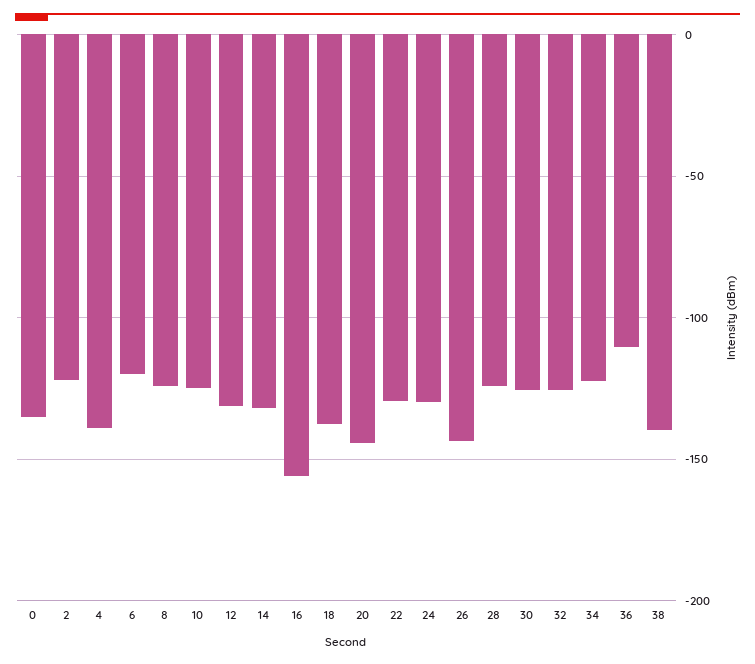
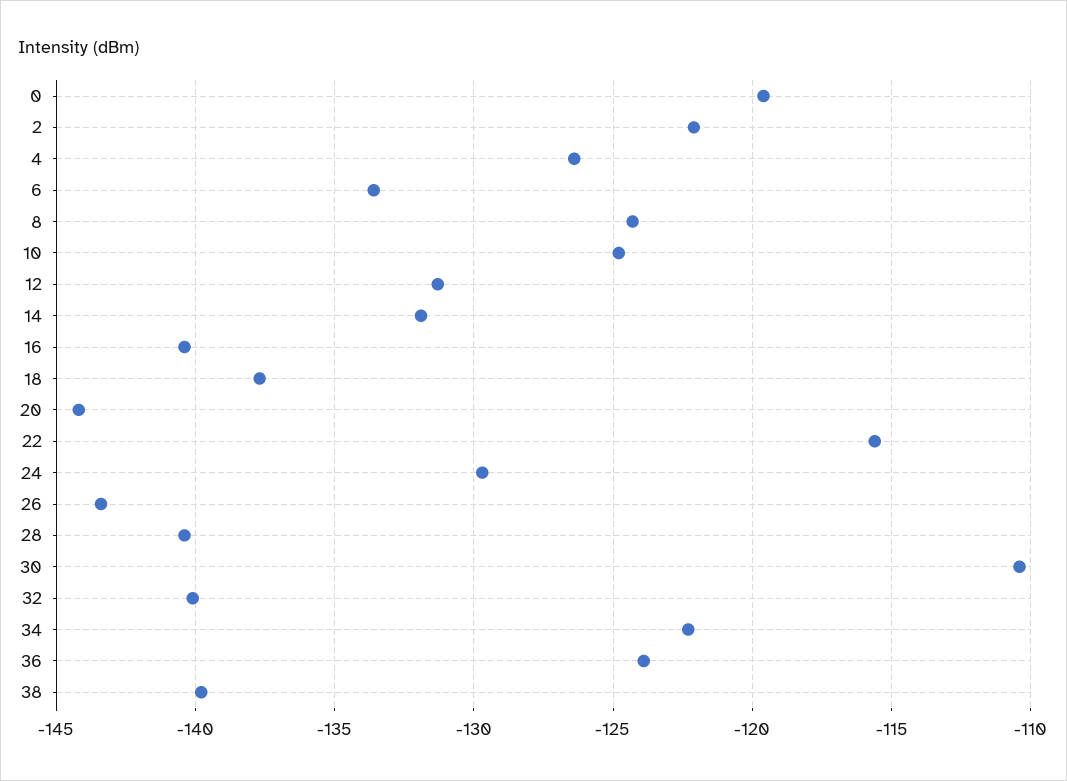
0: -135 -> -119.5
4: -140 -> -126.5
6: -120 -> -133.5
16: -155 -> -140.5
22: -130 -> -115.5
28: -125 -> -140.5
30: -125 -> -110.5
32: -125 -> -140
36: -110 -> -124

